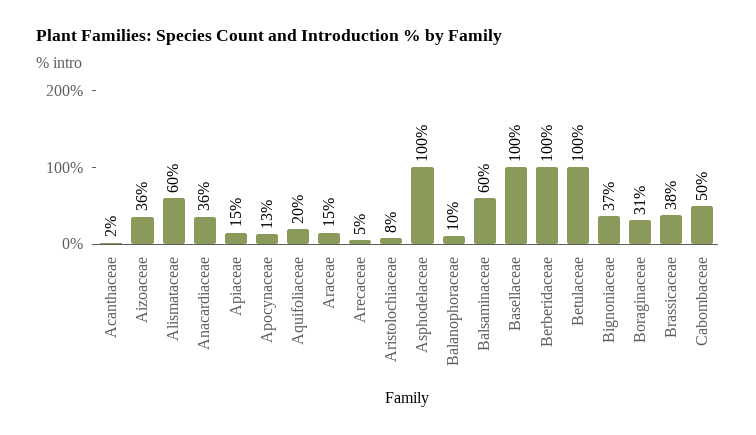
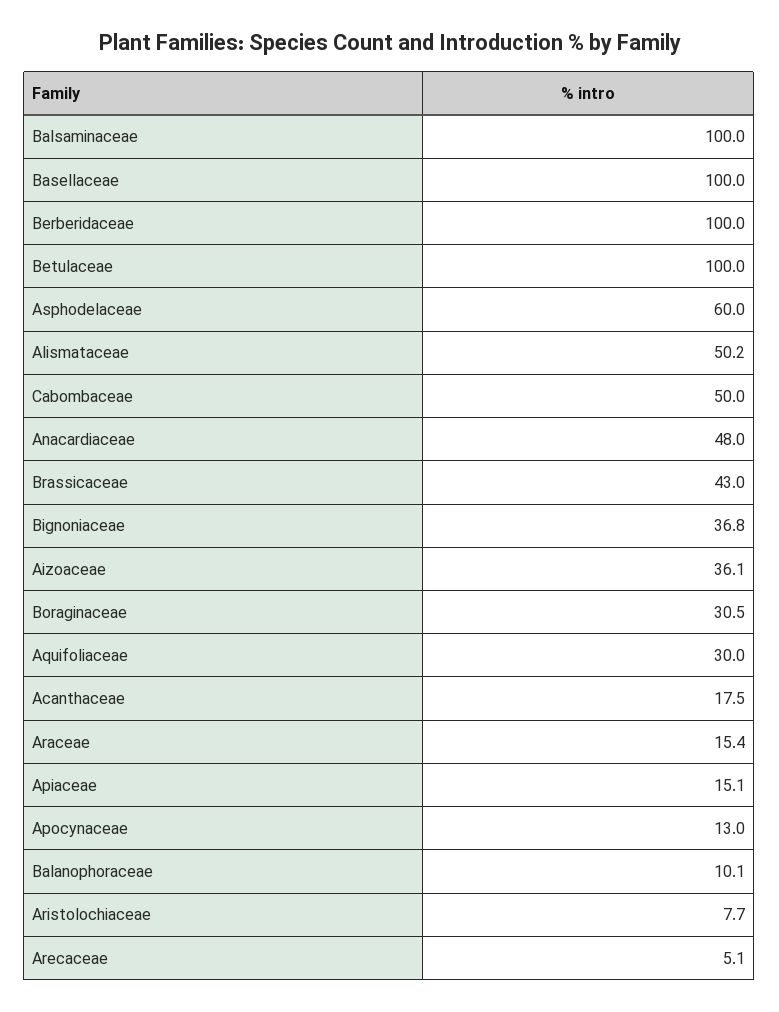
Acanthaceae: 2 -> 17.5
Alismataceae: 60 -> 50.2
Anacardiaceae: 36 -> 48
Aquifoliaceae: 20 -> 30
Asphodelaceae: 100 -> 60
Balsaminaceae: 60 -> 100
Brassicaceae: 38 -> 43

